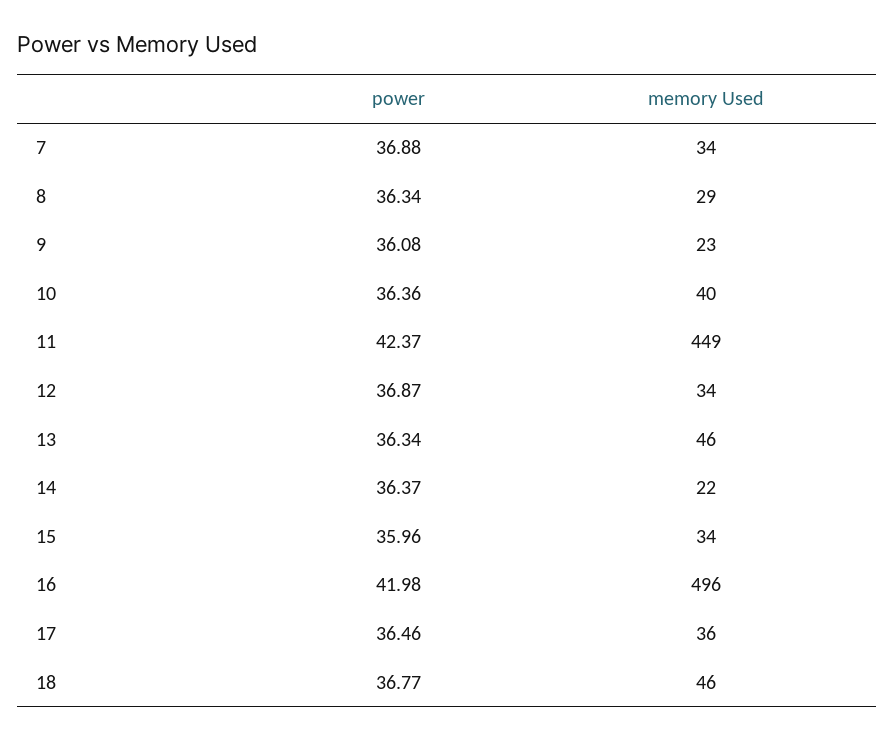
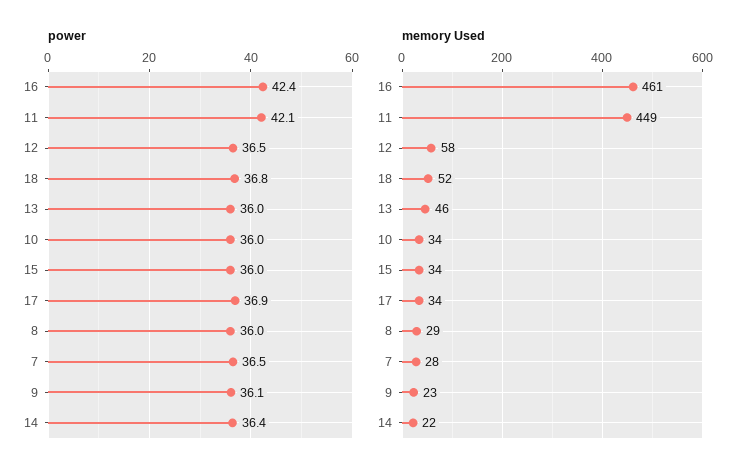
power, 7: 36.88 -> 36.5
memory Used, 7: 34 -> 28
power, 8: 36.34 -> 36
power, 10: 36.36 -> 36
memory Used, 10: 40 -> 34
power, 11: 42.37 -> 42.1
power, 12: 36.87 -> 36.5
memory Used, 12: 34 -> 58
power, 13: 36.34 -> 36
power, 16: 41.98 -> 42.4
memory Used, 16: 496 -> 461
power, 17: 36.46 -> 36.9
memory Used, 17: 36 -> 34
memory Used, 18: 46 -> 52

